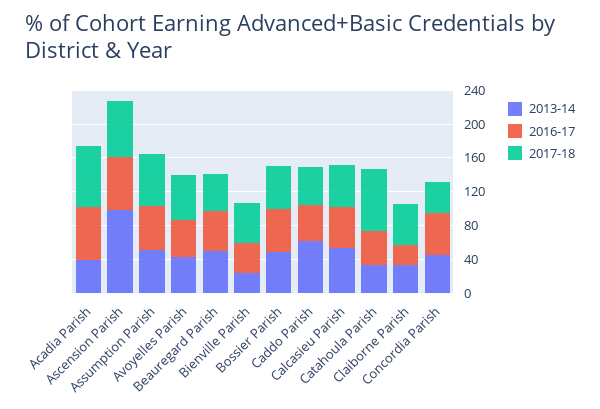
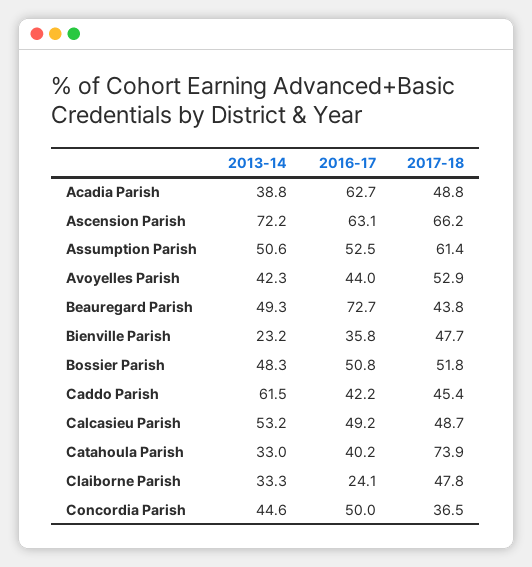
2017-18, Acadia Parish: 70 -> 48.8
2013-14, Ascension Parish: 100 -> 72.2
2016-17, Beauregard Parish: 50 -> 72.7

